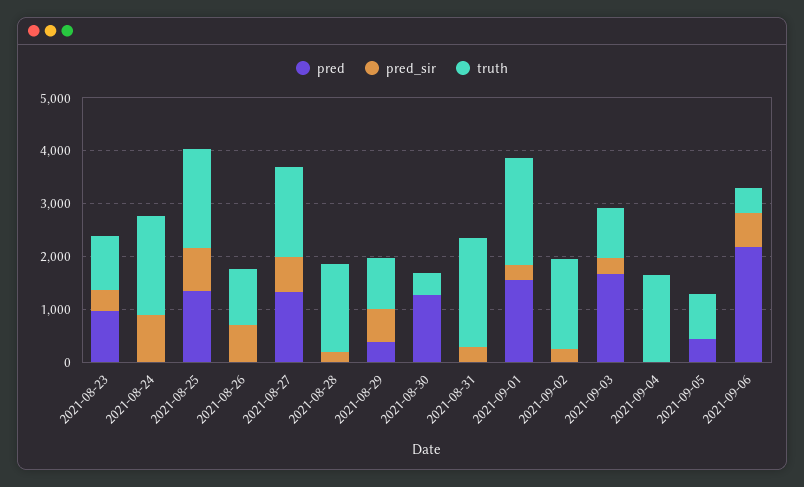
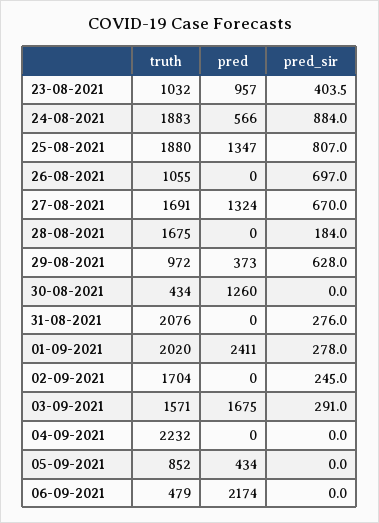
pred, 2021-08-24: 0 -> 566
pred, 2021-09-01: 1600 -> 2411
truth, 2021-09-03: 1000 -> 1571
truth, 2021-09-04: 1600 -> 2232
pred_sir, 2021-09-06: 600 -> 0

